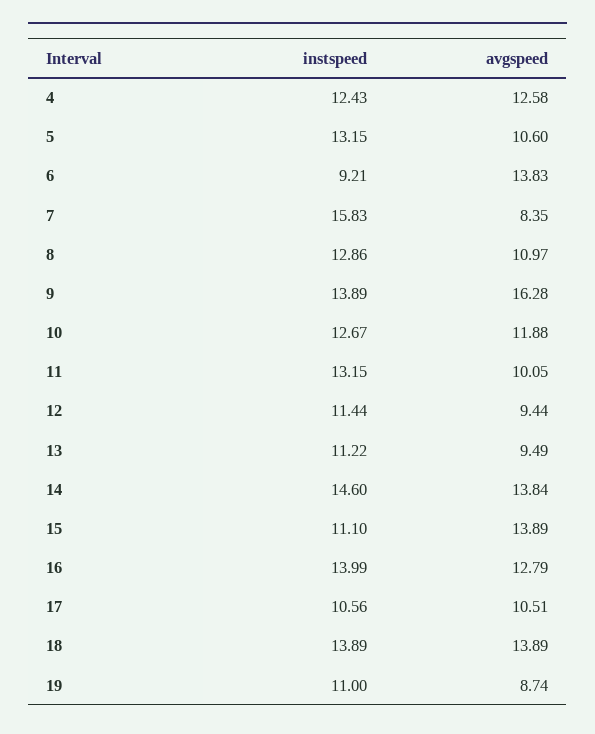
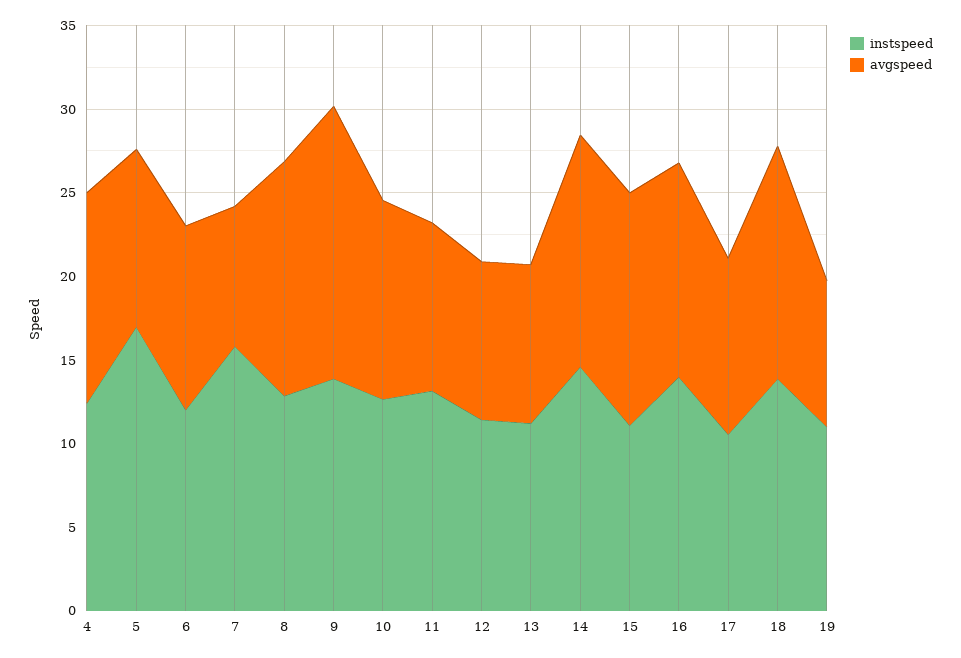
instspeed, 5: 13.15 -> 17
instspeed, 6: 9.21 -> 12
avgspeed, 6: 13.83 -> 11
avgspeed, 8: 10.97 -> 14

